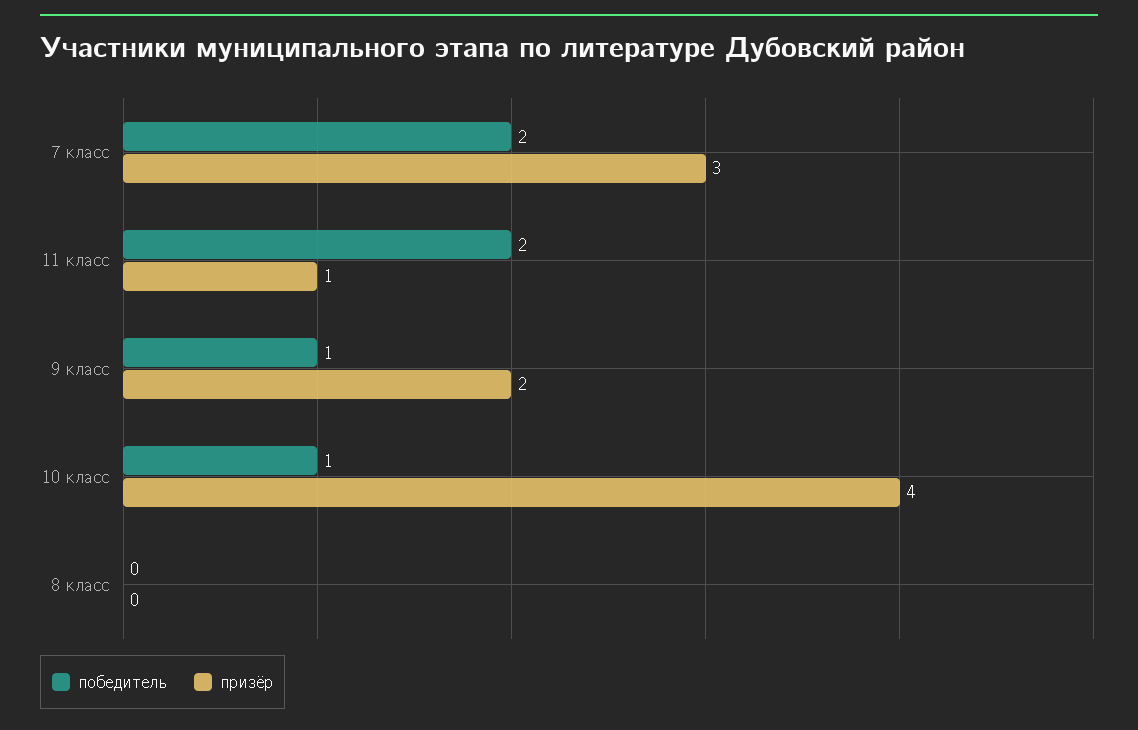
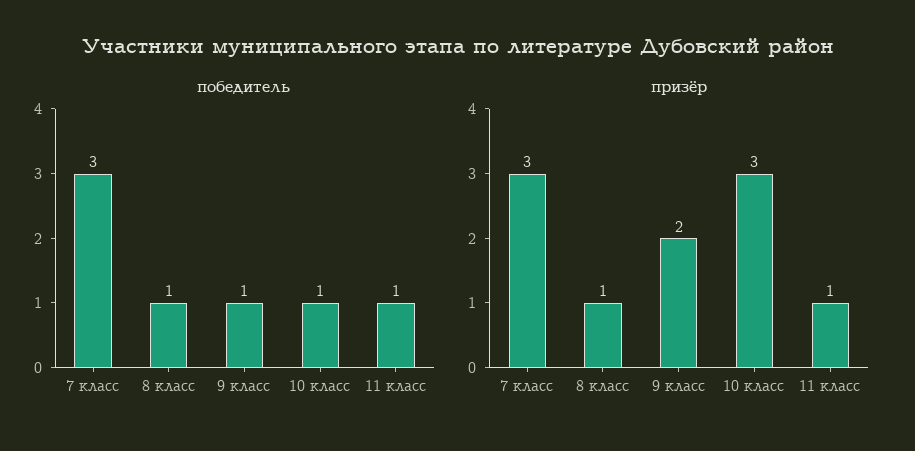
победитель, 7 класс: 2 -> 3
победитель, 11 класс: 2 -> 1
призёр, 10 класс: 4 -> 3
победитель, 8 класс: 0 -> 1
призёр, 8 класс: 0 -> 1

